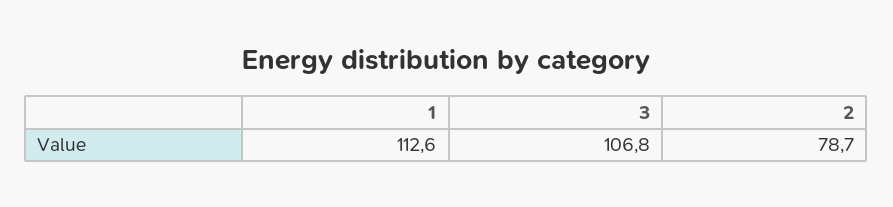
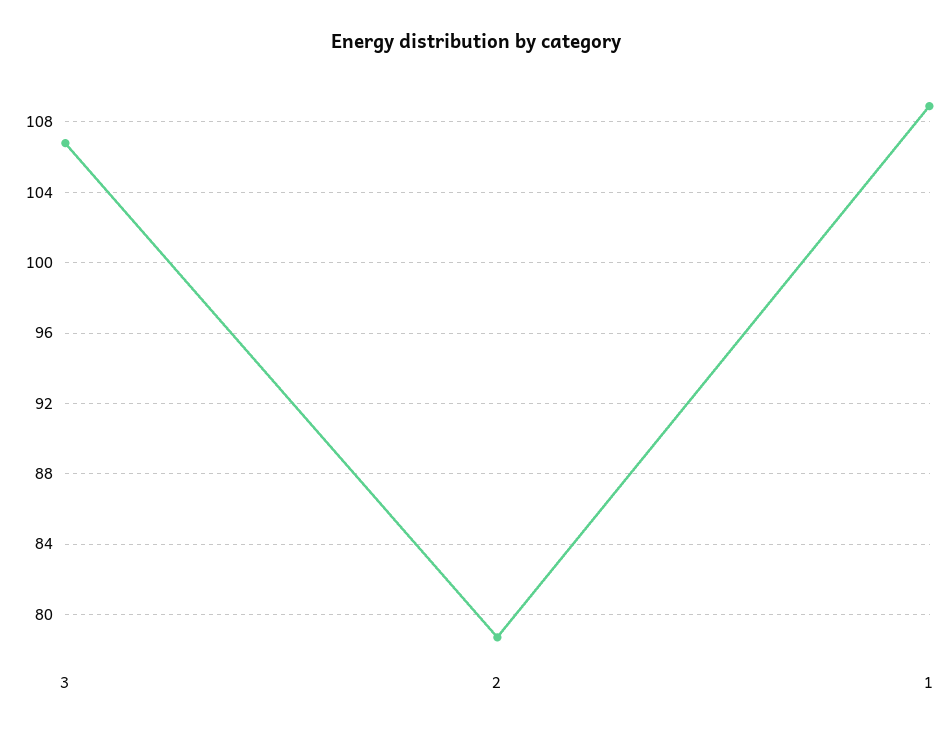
1: 112.6 -> 109

